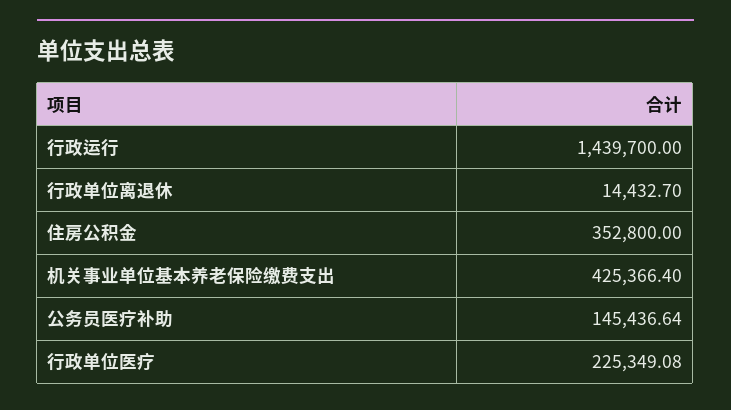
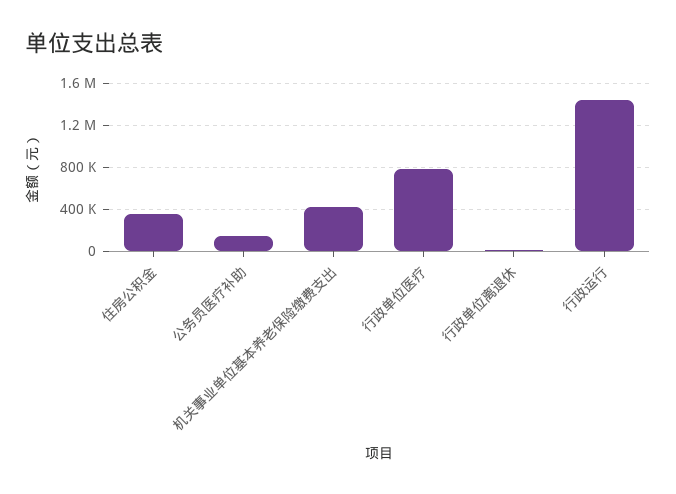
行政单位医疗: 225349.08 -> 800000

